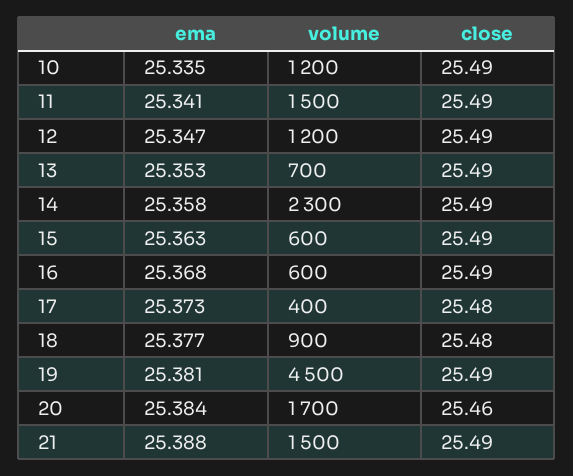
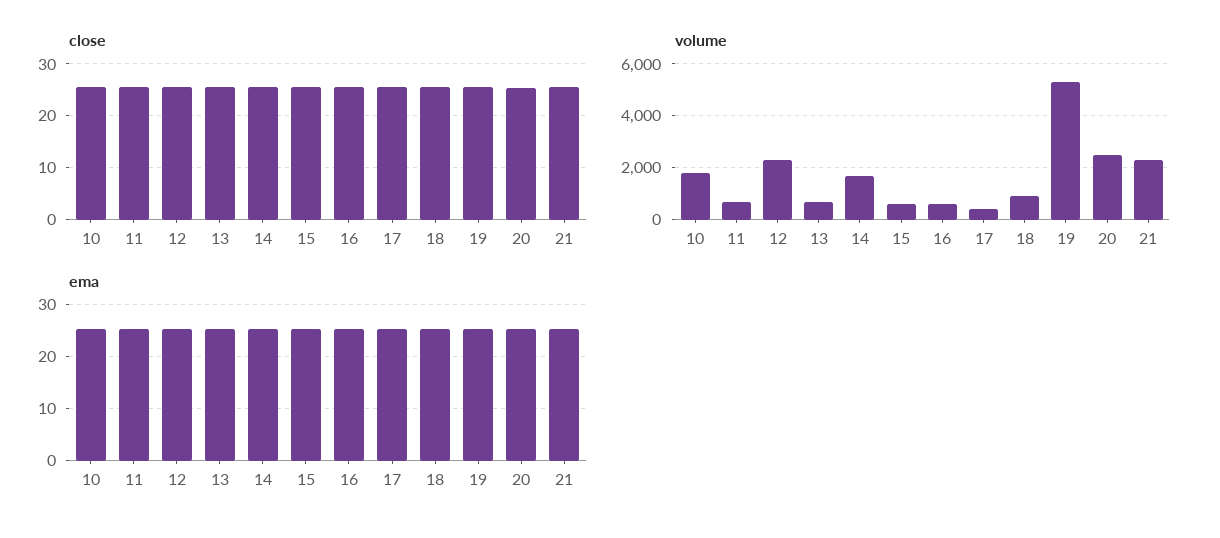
volume, 10: 1200 -> 1750
volume, 11: 1500 -> 750
volume, 12: 1200 -> 2250
volume, 14: 2300 -> 1750
volume, 19: 4500 -> 5250
volume, 20: 1700 -> 2500
volume, 21: 1500 -> 2250

